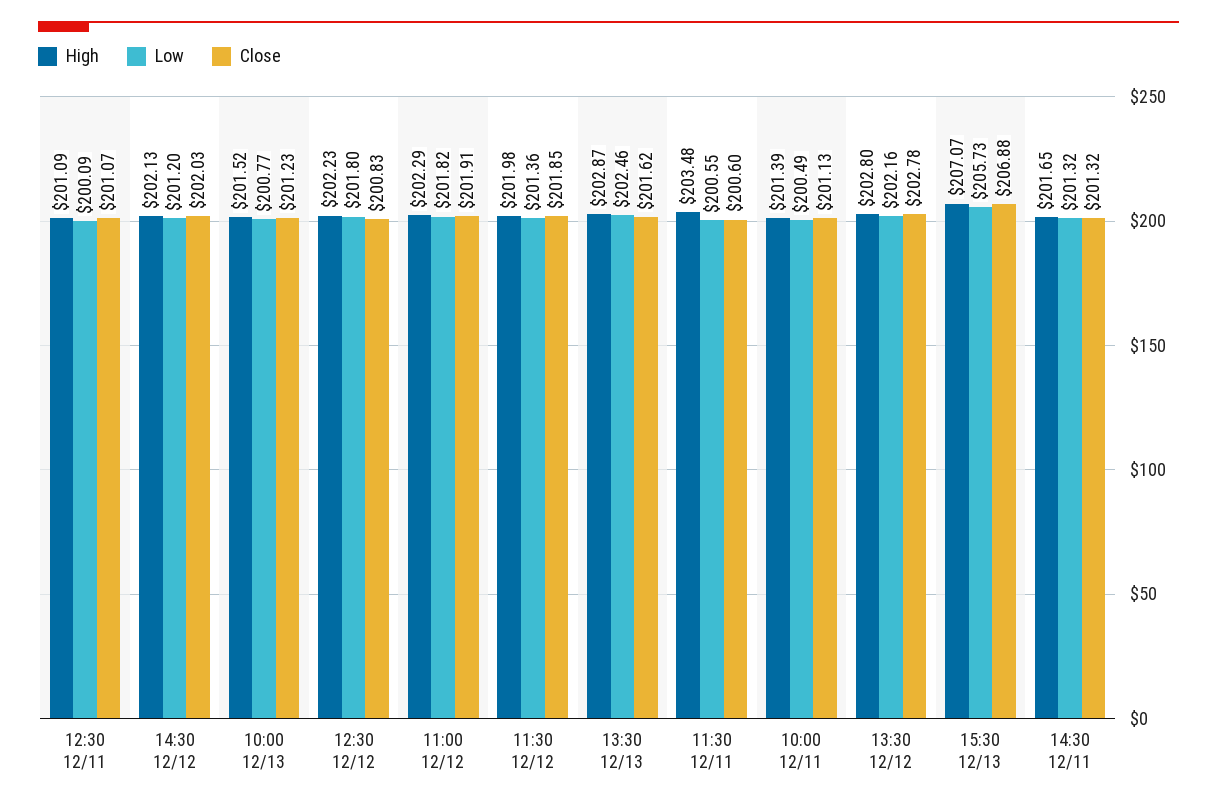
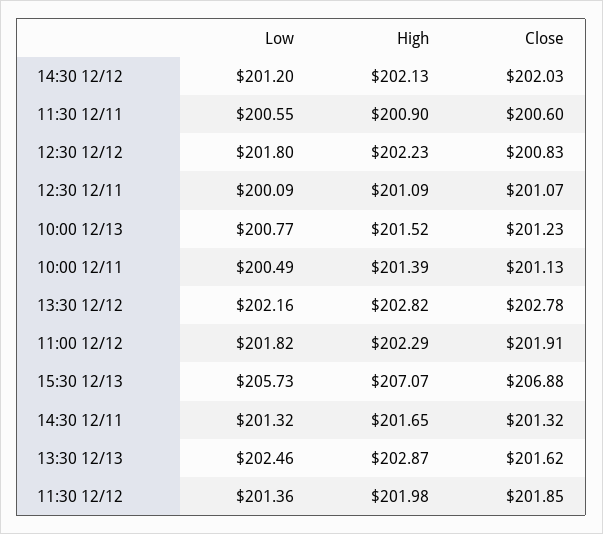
High, 11:30 12/11: 203.48 -> 200.9
High, 13:30 12/12: 202.8 -> 202.82

